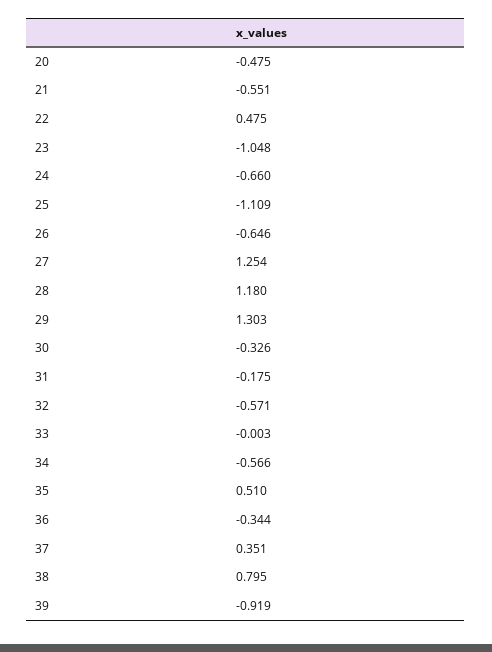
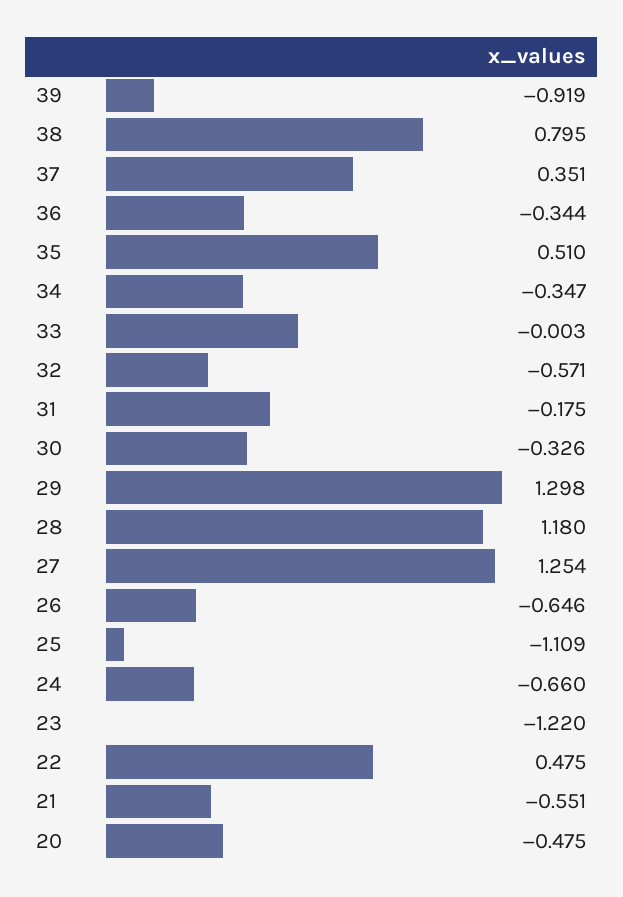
23: -1.048 -> -1.22
29: 1.303 -> 1.298
34: -0.566 -> -0.347

